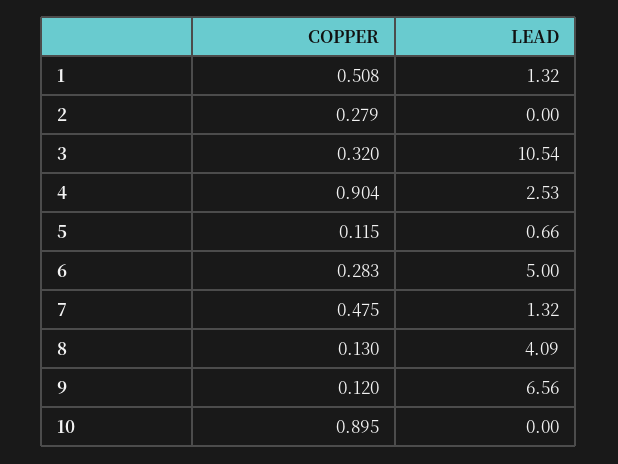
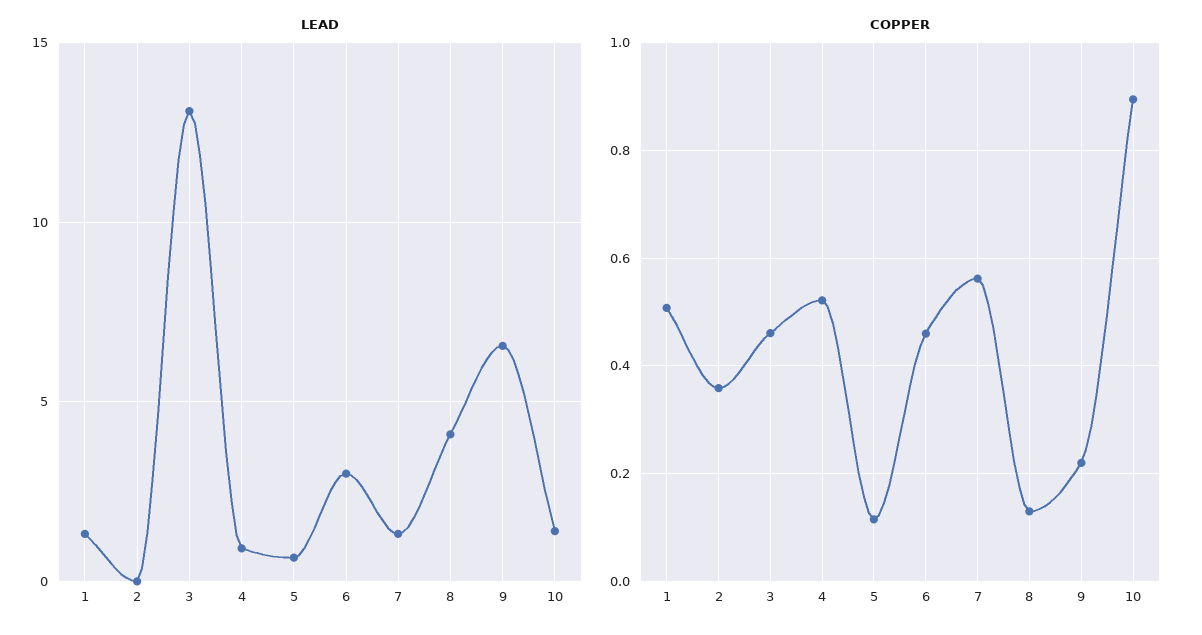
COPPER, 2: 0.279 -> 0.36
COPPER, 3: 0.32 -> 0.46
LEAD, 3: 10.54 -> 13
COPPER, 4: 0.904 -> 0.52
LEAD, 4: 2.53 -> 1
COPPER, 6: 0.283 -> 0.46
LEAD, 6: 5 -> 3
COPPER, 7: 0.475 -> 0.56
COPPER, 9: 0.12 -> 0.22
LEAD, 10: 0 -> 1.5

